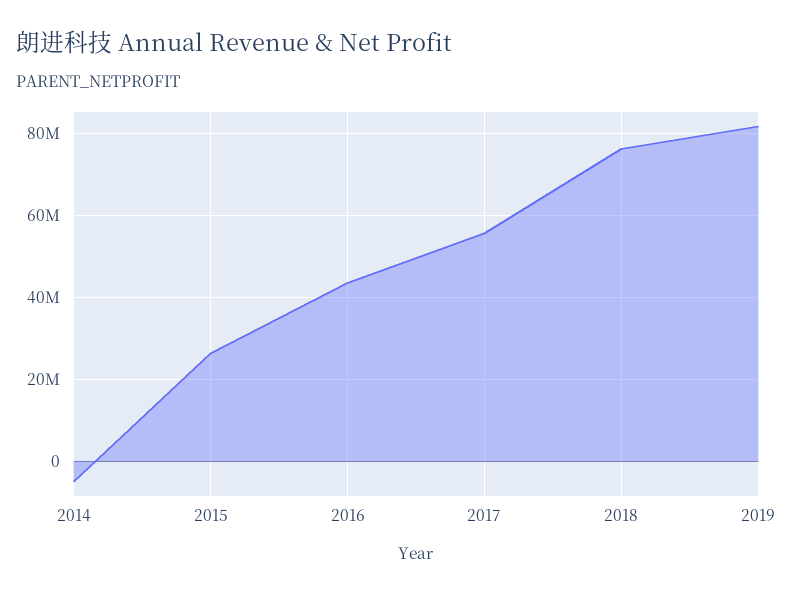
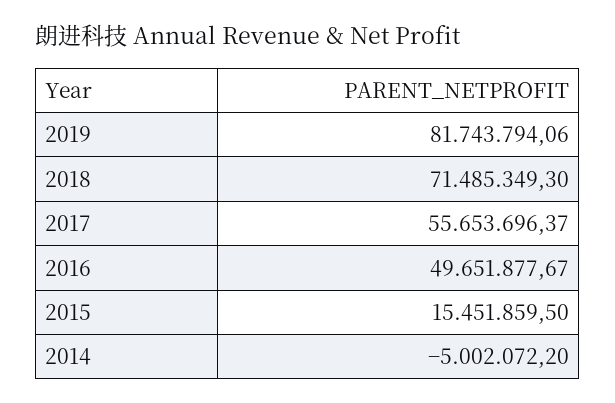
2015: 26000000 -> 15451859.5
2016: 44000000 -> 49651877.67
2018: 76000000 -> 71485349.3

